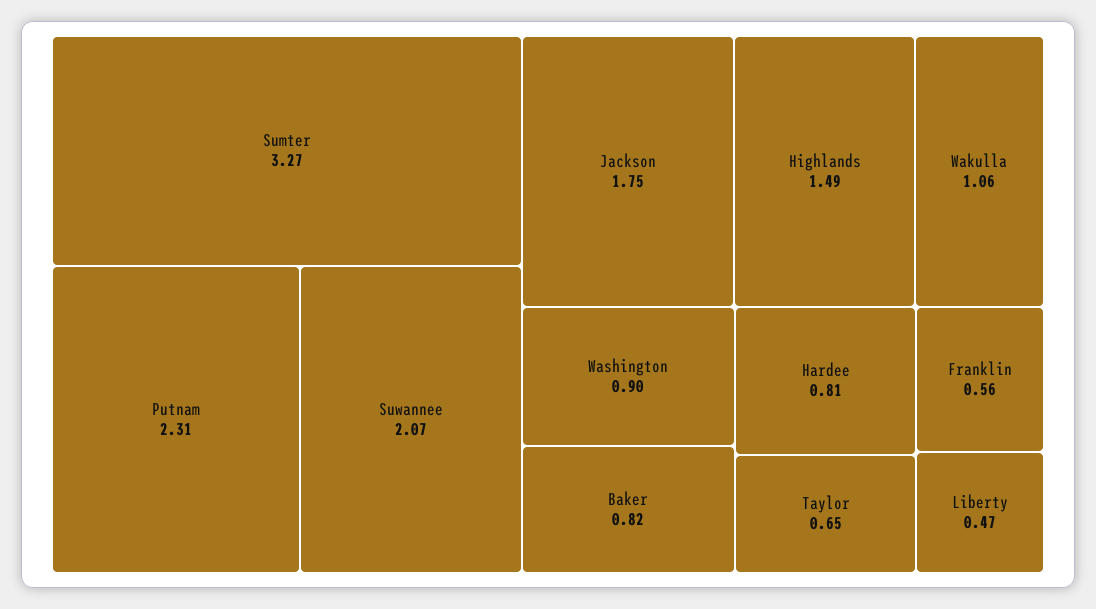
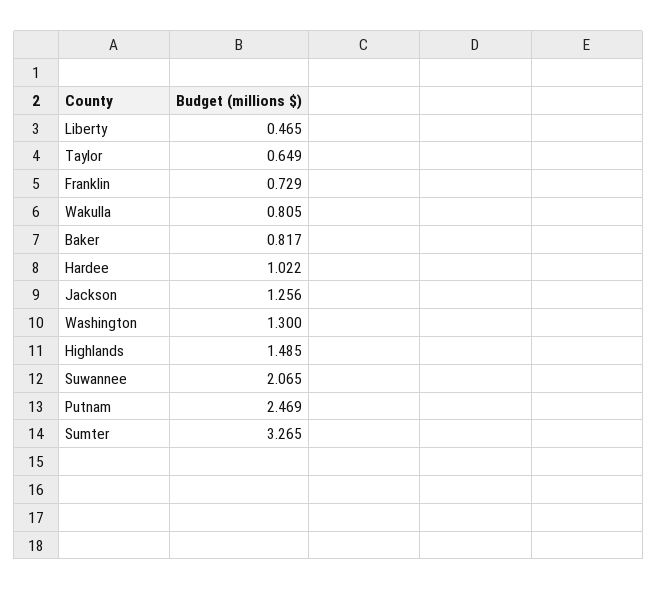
Putnam: 2.31 -> 2.469
Jackson: 1.75 -> 1.256
Wakulla: 1.06 -> 0.805
Washington: 0.9 -> 1.3
Hardee: 0.81 -> 1.022
Franklin: 0.56 -> 0.729

